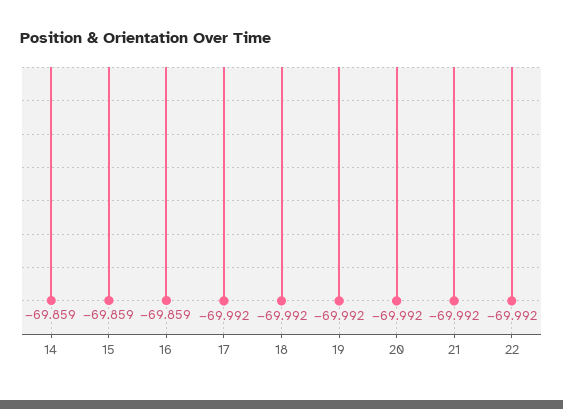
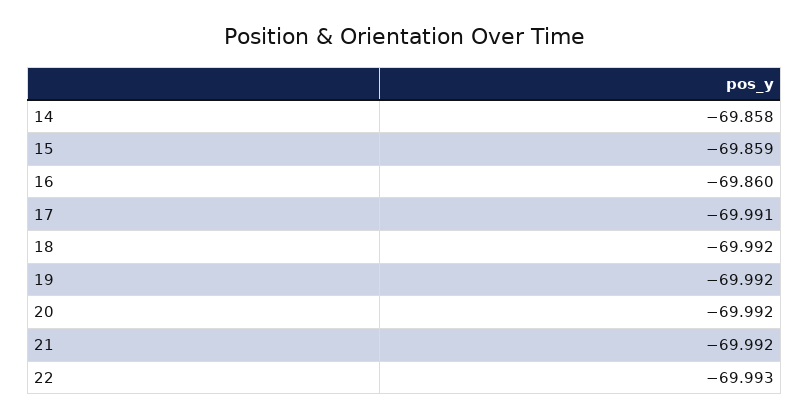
14: -69.859 -> -69.858
16: -69.859 -> -69.86
17: -69.992 -> -69.991
22: -69.992 -> -69.993

